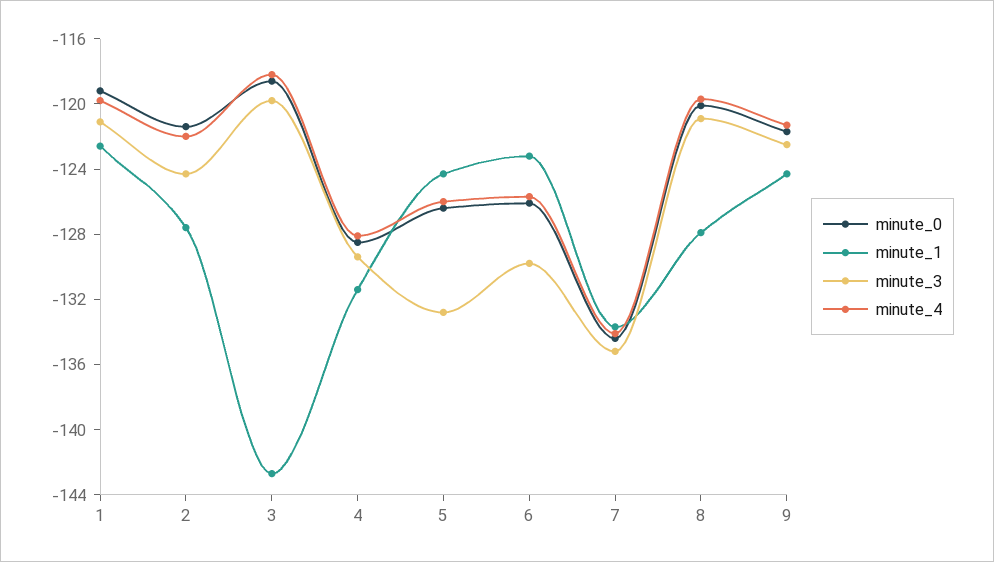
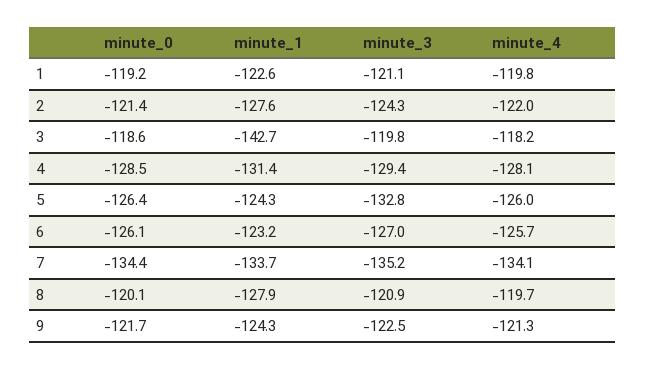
minute_3, 6: -130 -> -127

